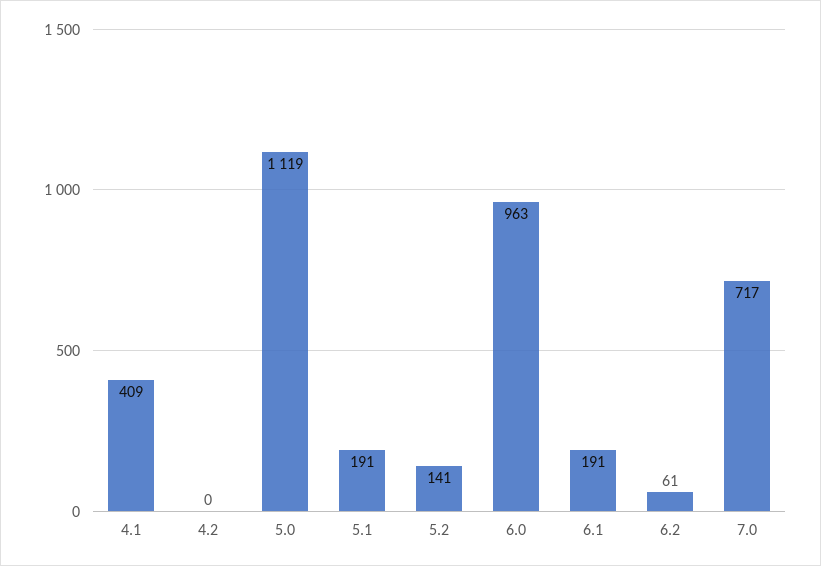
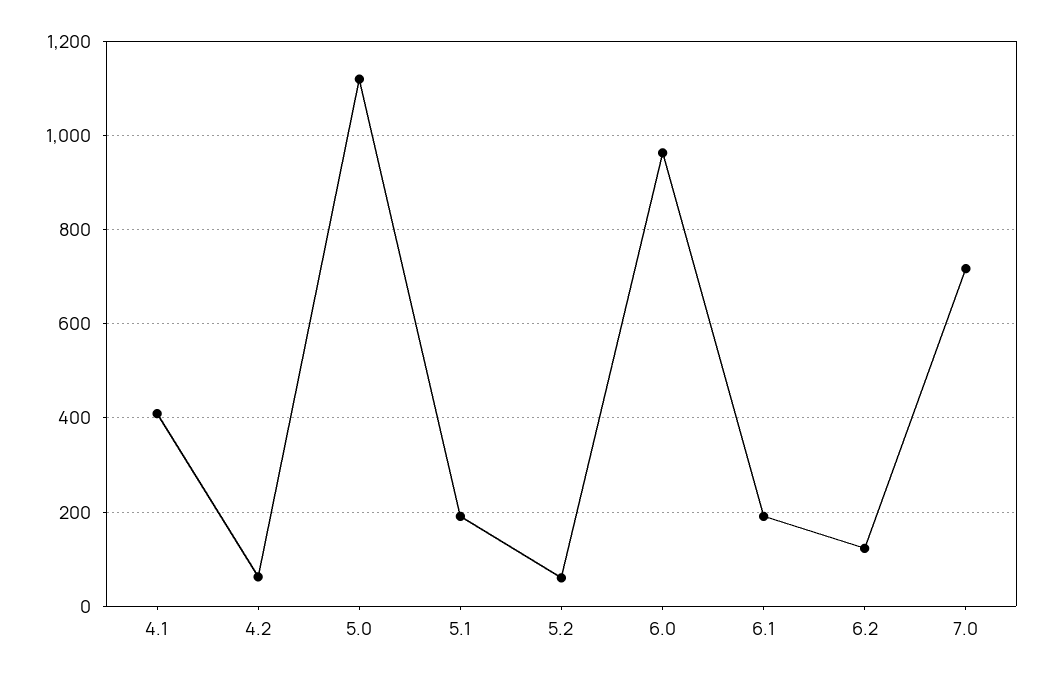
4.2: 0 -> 60
5.2: 141 -> 60
6.2: 61 -> 120

